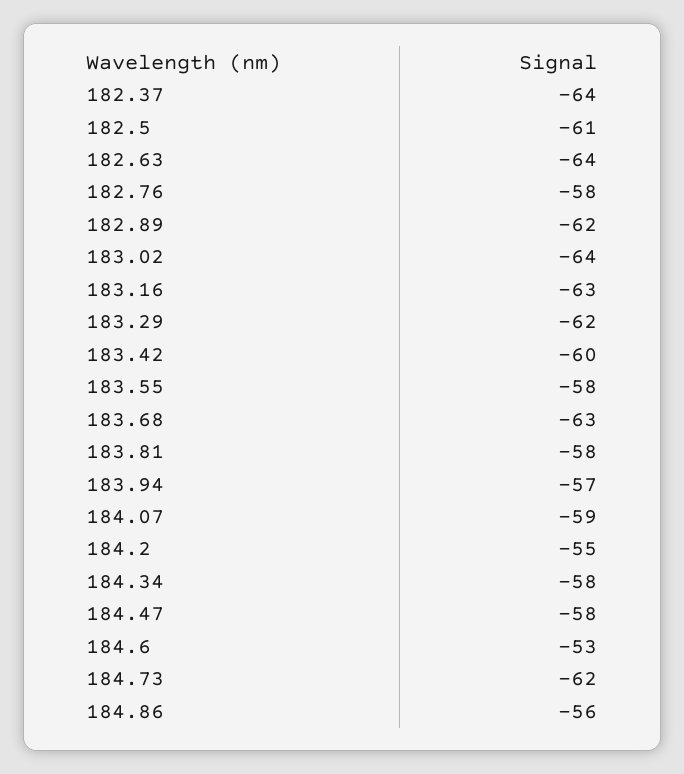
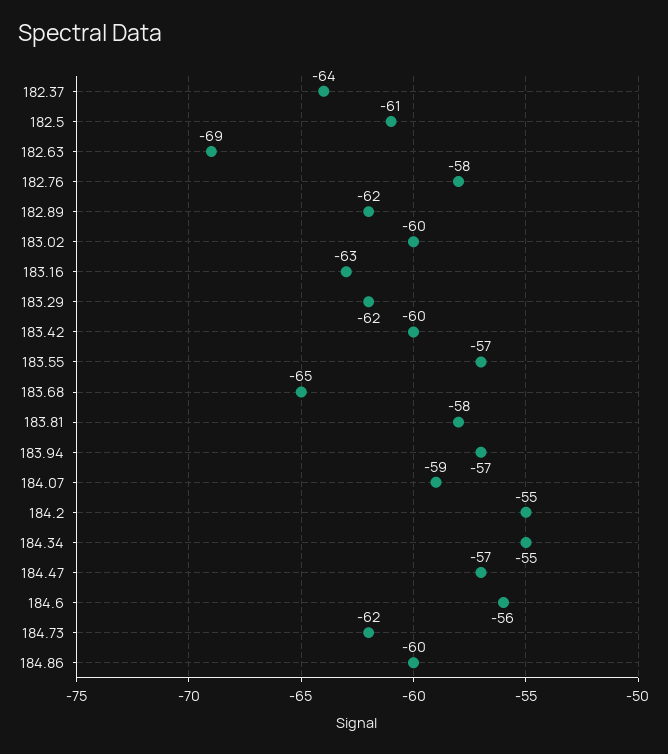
182.63: -64 -> -69
183.02: -64 -> -60
183.55: -58 -> -57
183.68: -63 -> -65
184.34: -58 -> -55
184.47: -58 -> -57
184.6: -53 -> -56
184.86: -56 -> -60

